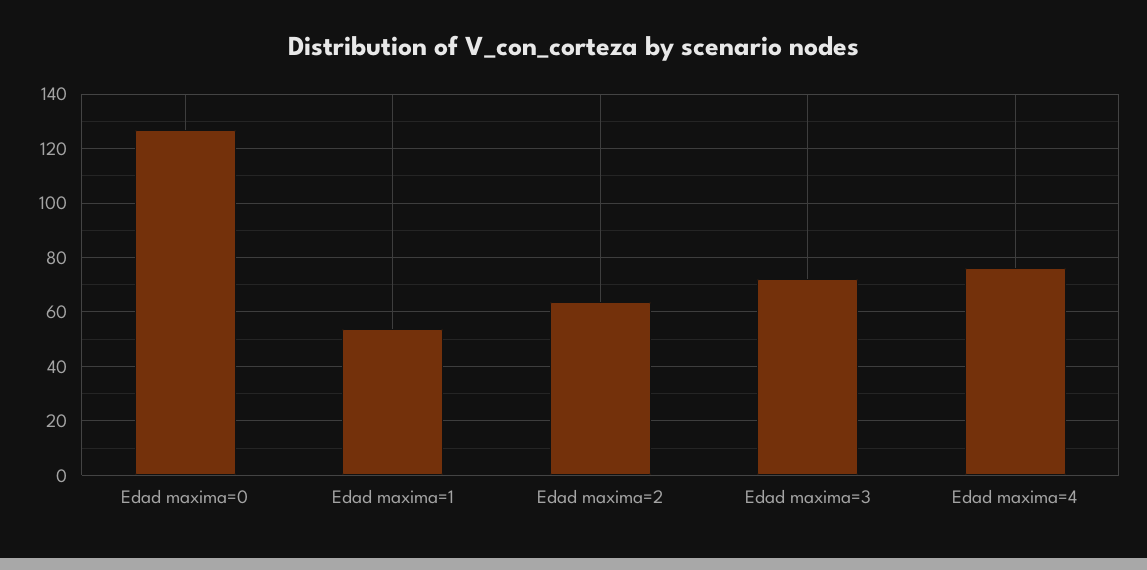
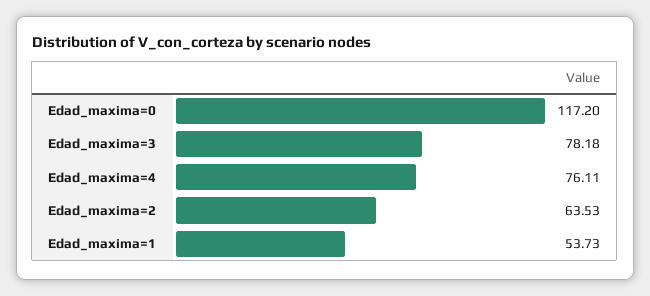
Edad maxima=0: 127.5 -> 117.2
Edad maxima=3: 72.5 -> 78.18

